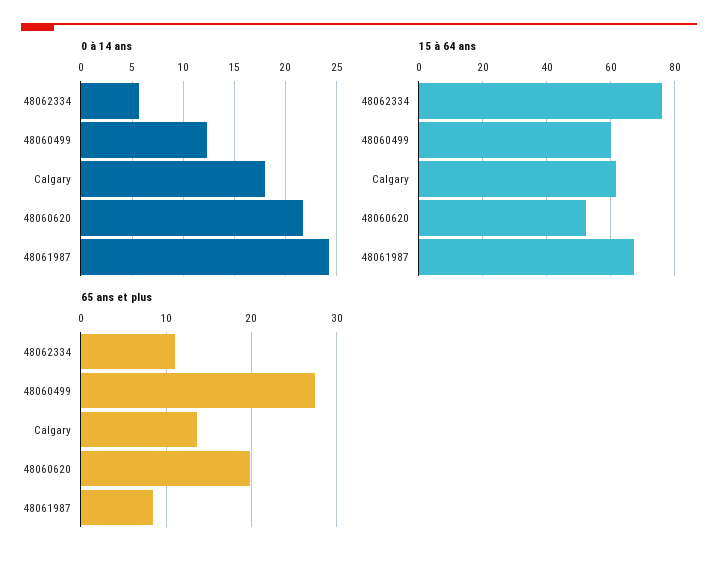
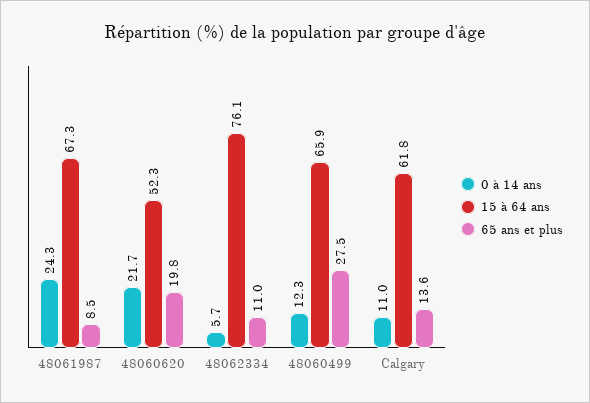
0 à 14 ans, Calgary: 18 -> 11
15 à 64 ans, 48060499: 60 -> 65.9

